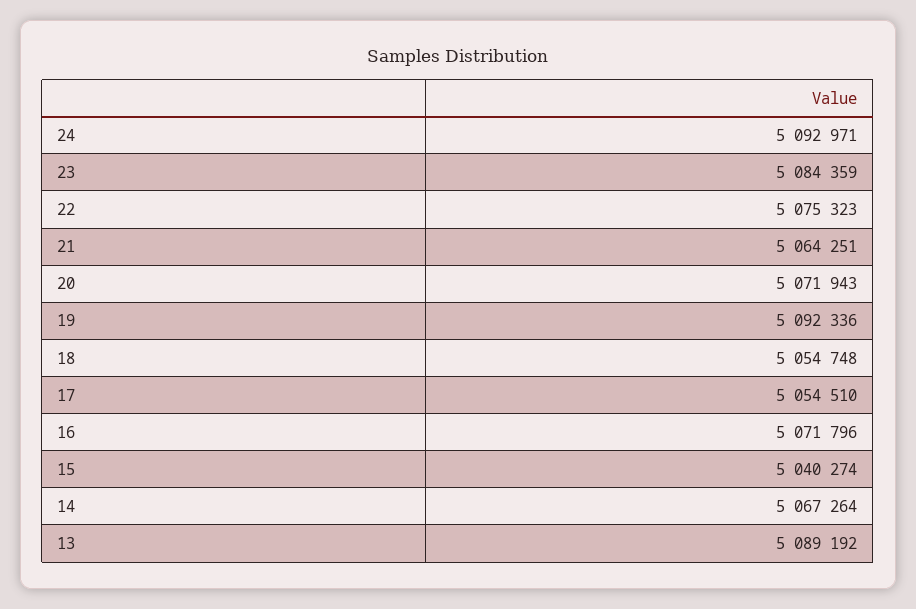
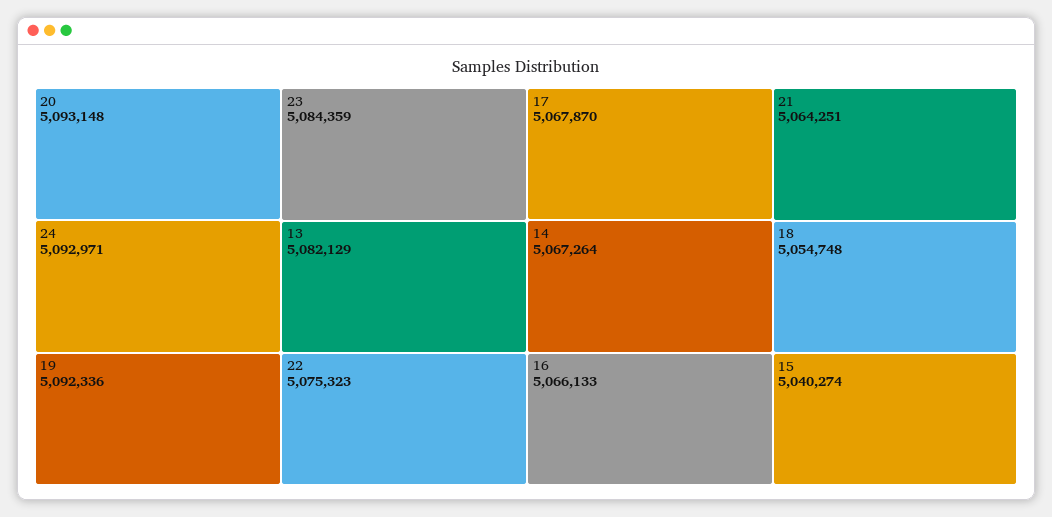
20: 5071943 -> 5093148
17: 5054510 -> 5067870
16: 5071796 -> 5066133
13: 5089192 -> 5082129

